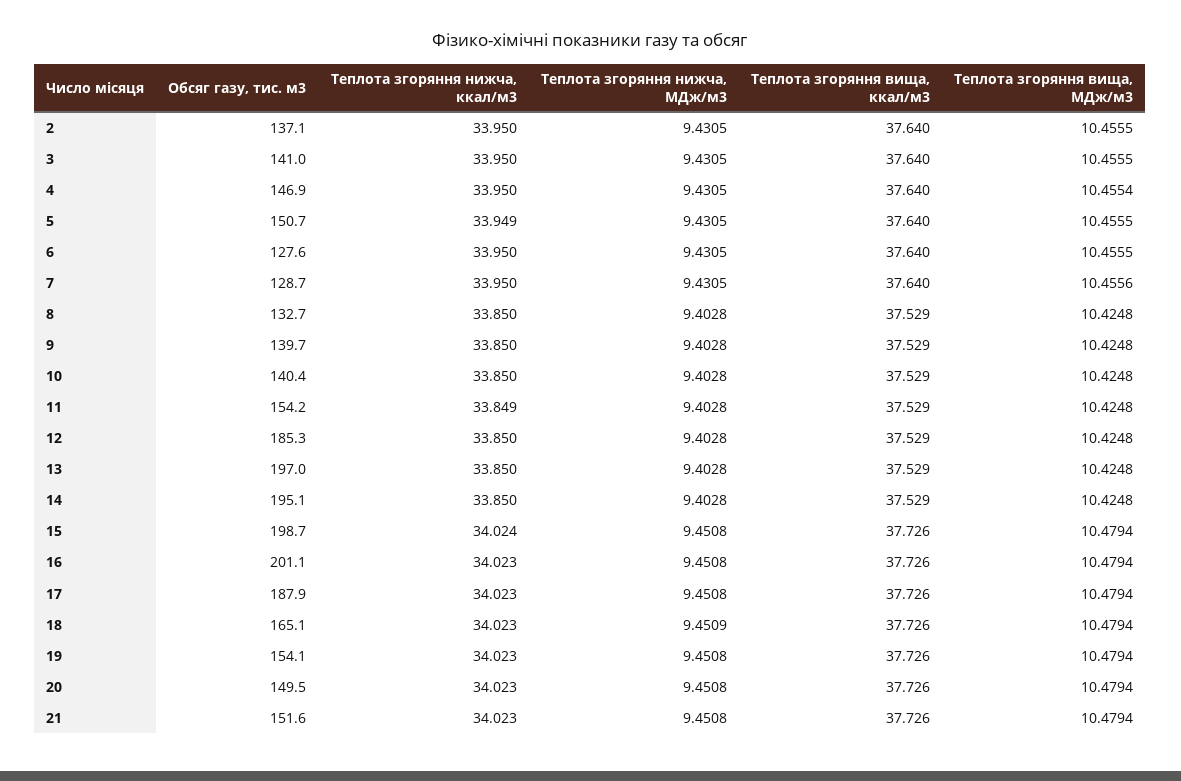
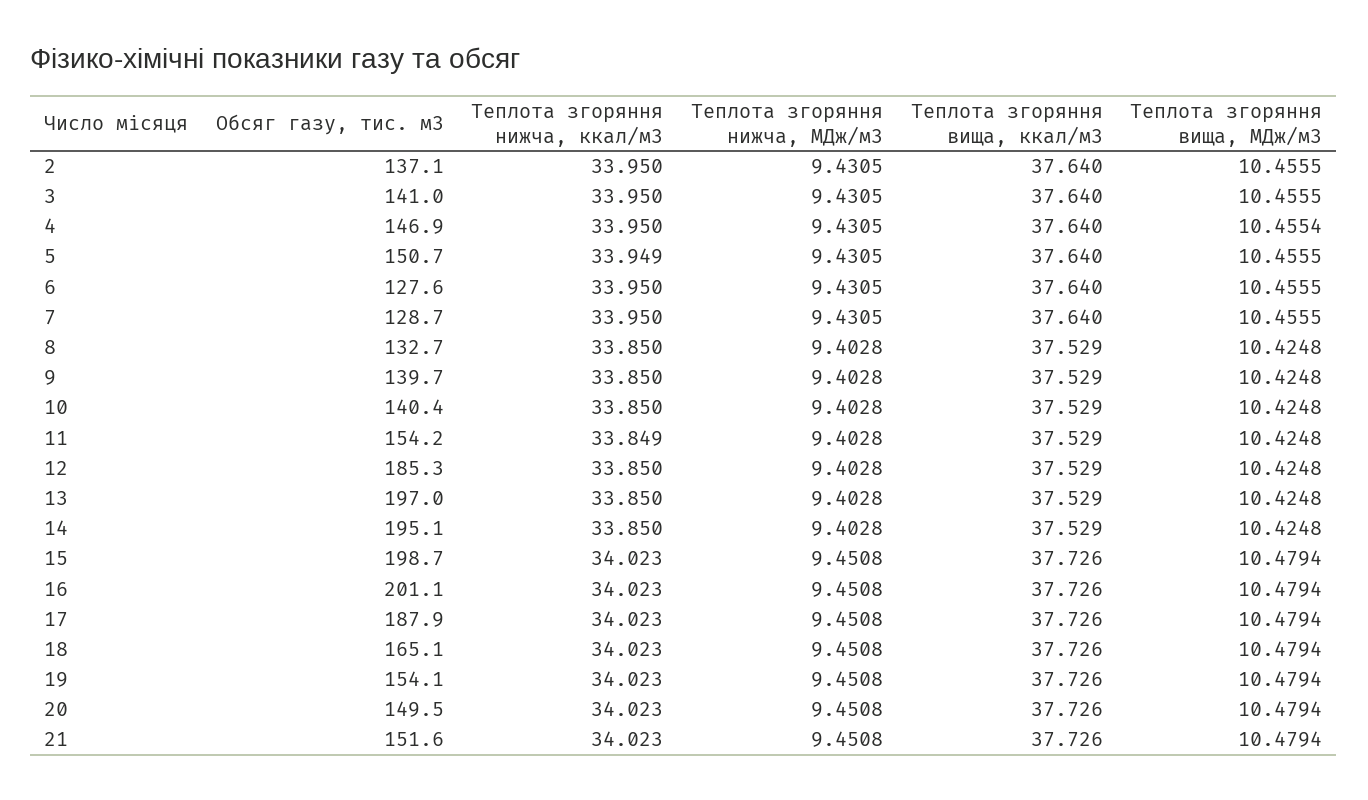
Теплота згоряння вища, МДж/м3, 7: 10.4556 -> 10.4555
Теплота згоряння нижча, ккал/м3, 15: 34.024 -> 34.023
Теплота згоряння нижча, МДж/м3, 18: 9.4509 -> 9.4508

